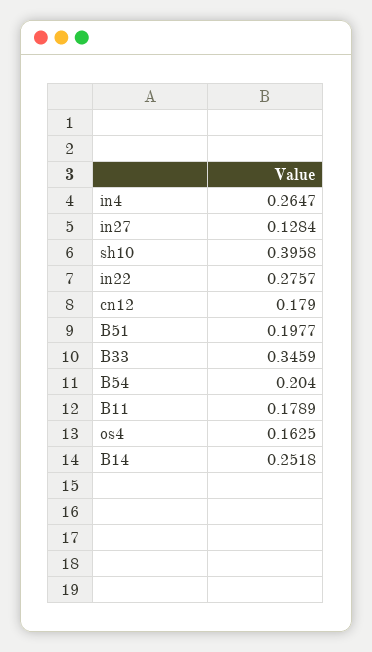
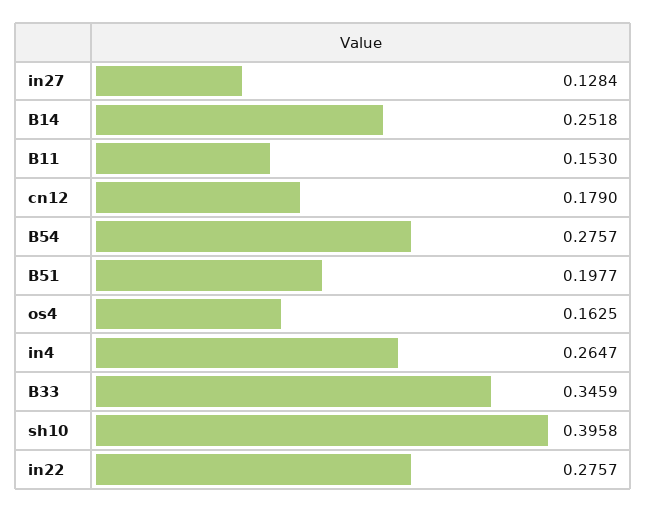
B54: 0.204 -> 0.2757
B11: 0.1789 -> 0.153

